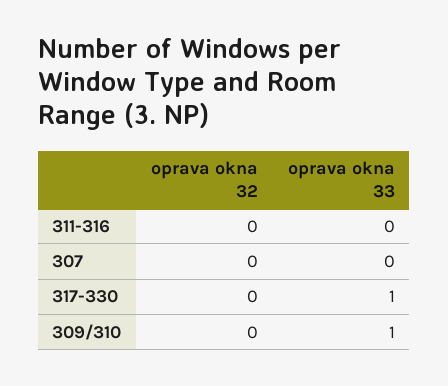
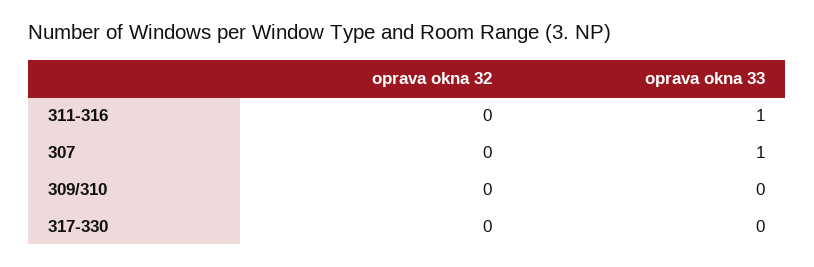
oprava okna 33, 311-316: 0 -> 1
oprava okna 33, 307: 0 -> 1
oprava okna 33, 317-330: 1 -> 0
oprava okna 33, 309/310: 1 -> 0

